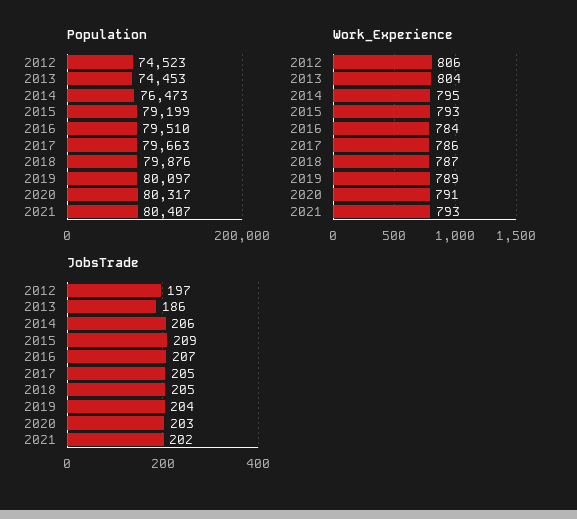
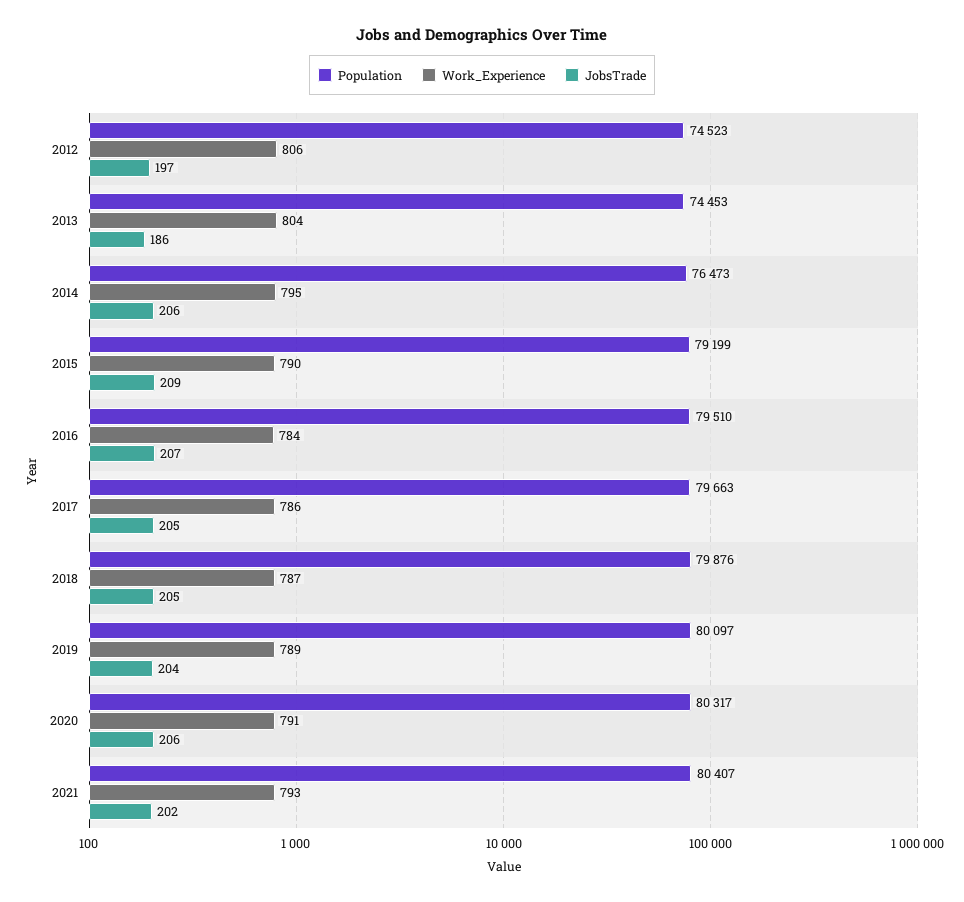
Work_Experience, 2015: 793 -> 790
JobsTrade, 2020: 203 -> 206

